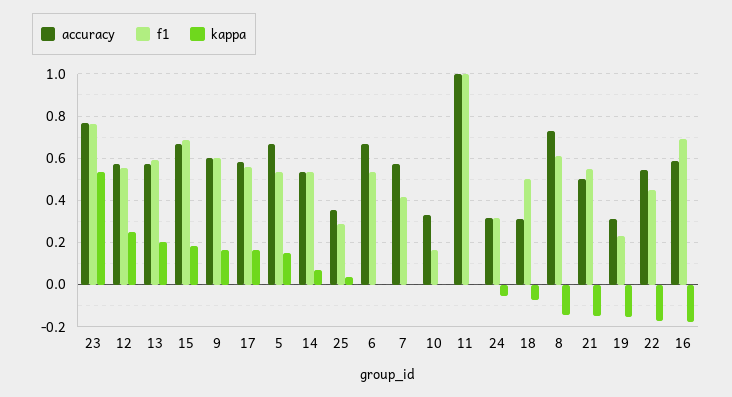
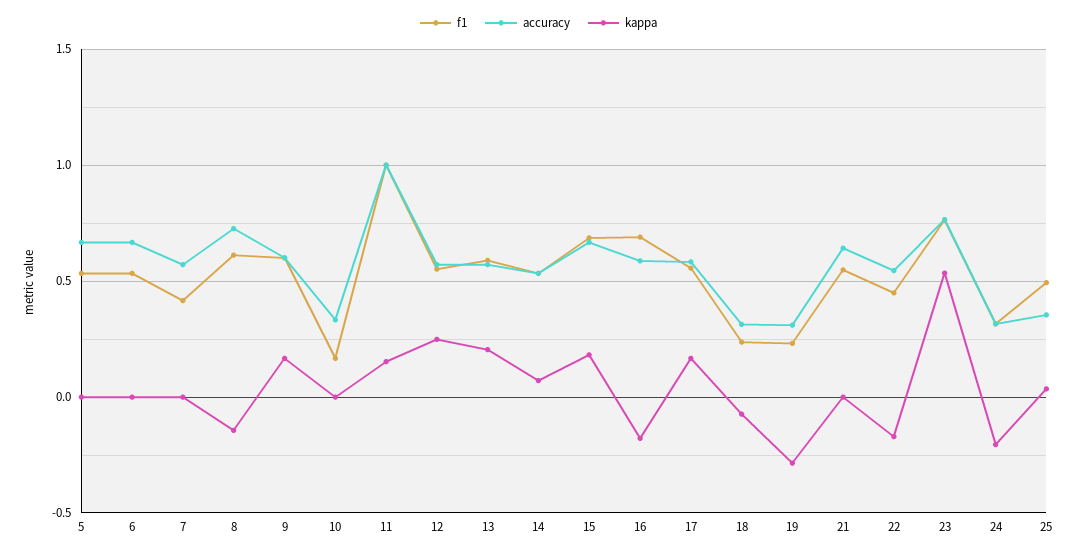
kappa, 5: 0.15 -> 0
f1, 25: 0.3 -> 0.5
kappa, 11: 0 -> 0.15
kappa, 24: -0.05 -> -0.2
f1, 18: 0.5 -> 0.25
accuracy, 21: 0.5 -> 0.65
kappa, 21: -0.15 -> 0
kappa, 19: -0.15 -> -0.3

